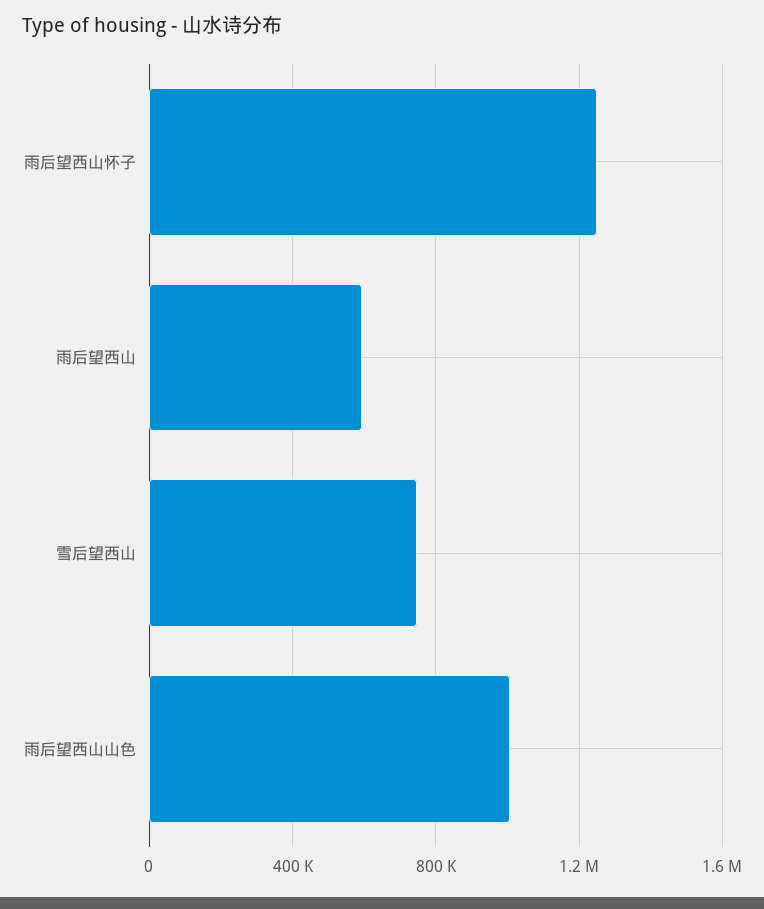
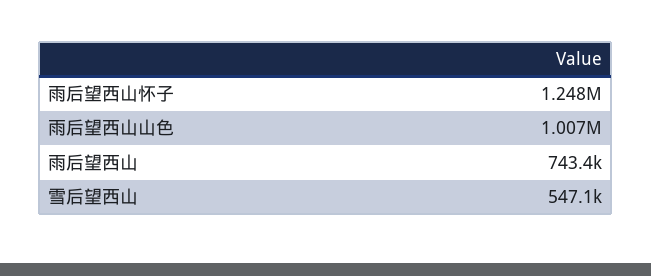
雨后望西山: 600000 -> 743400
雪后望西山: 750000 -> 547100

